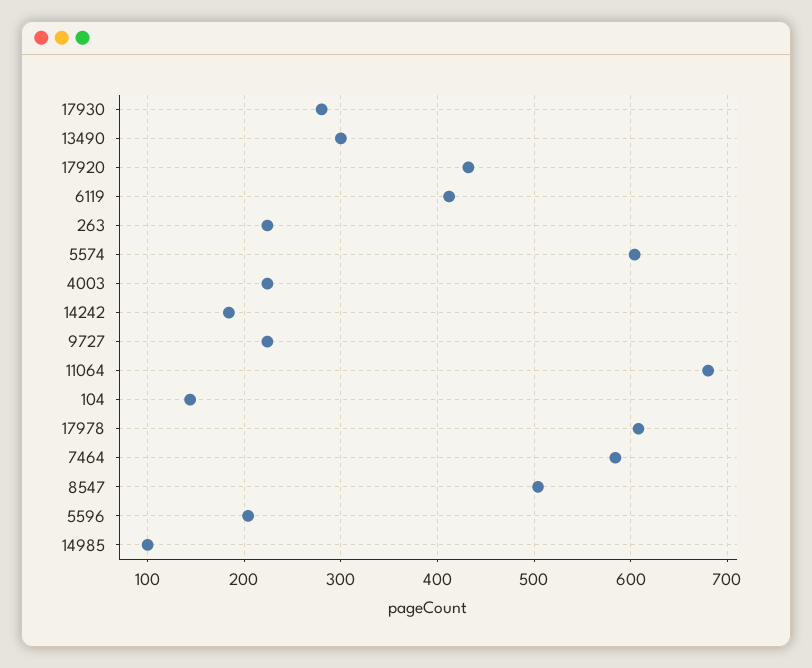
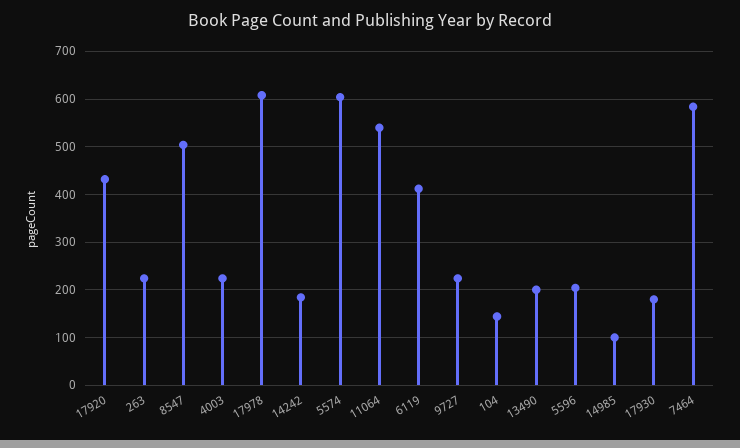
17930: 280 -> 180
13490: 300 -> 200
11064: 680 -> 540

